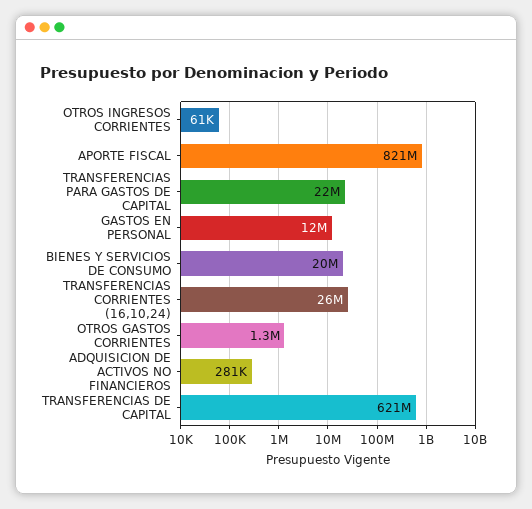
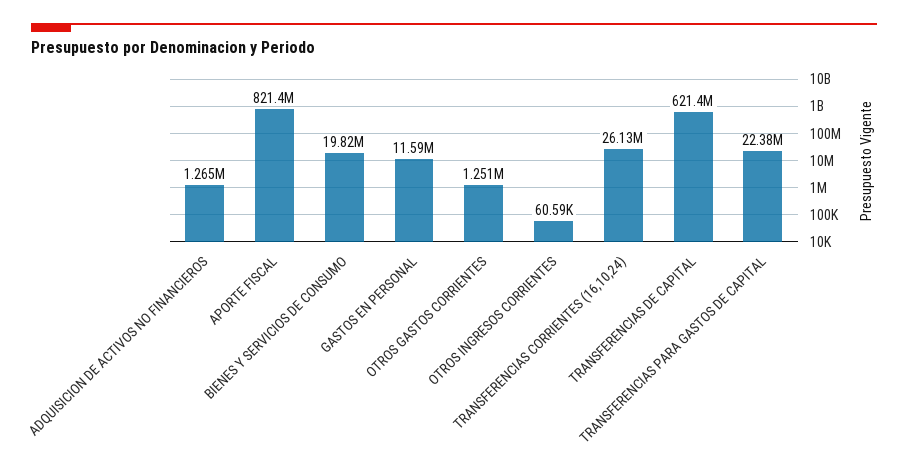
ADQUISICION DE ACTIVOS NO FINANCIEROS: 281000 -> 1265000

